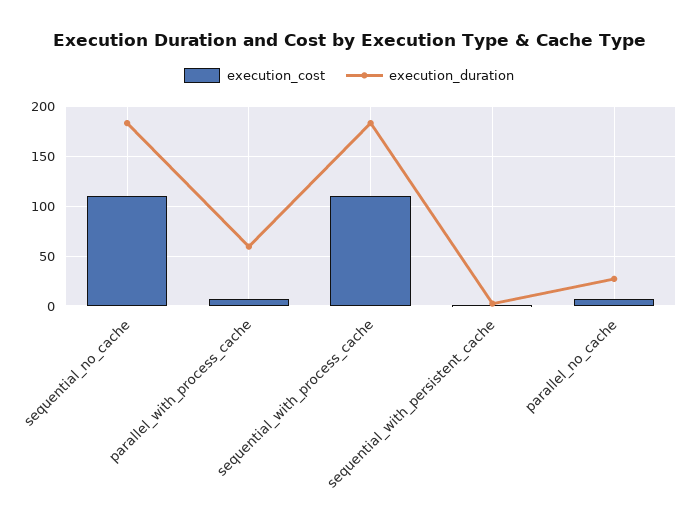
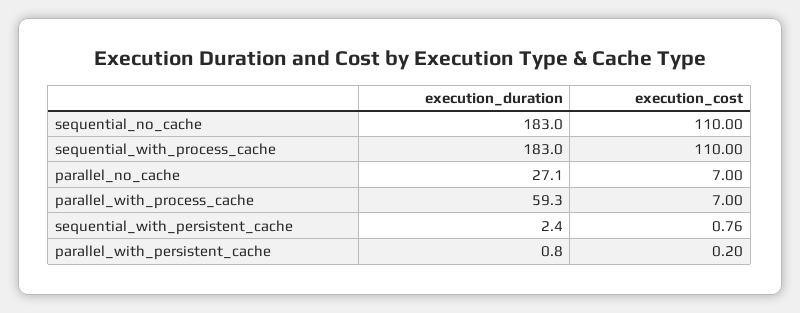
execution_duration, parallel_with_persistent_cache: none -> 0.8
execution_cost, parallel_with_persistent_cache: none -> 0.2

